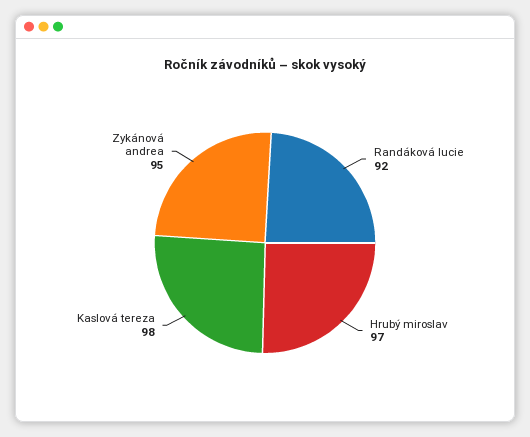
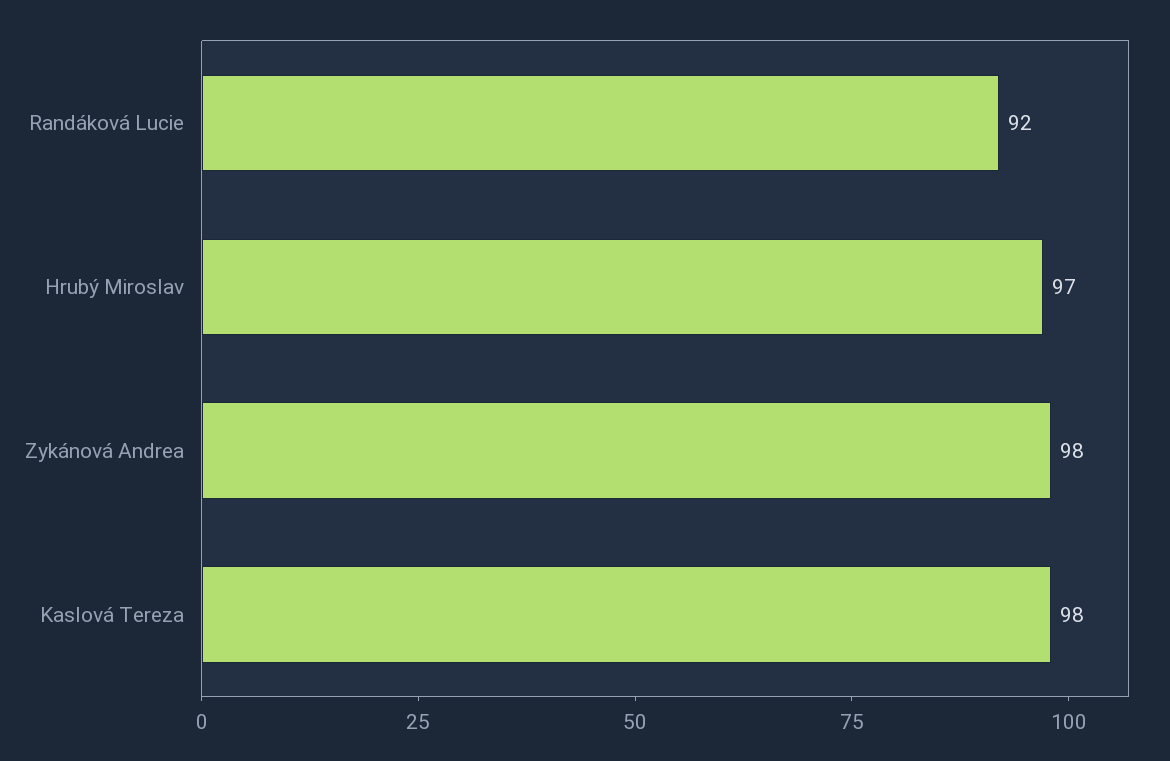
Zykánová andrea: 95 -> 98

